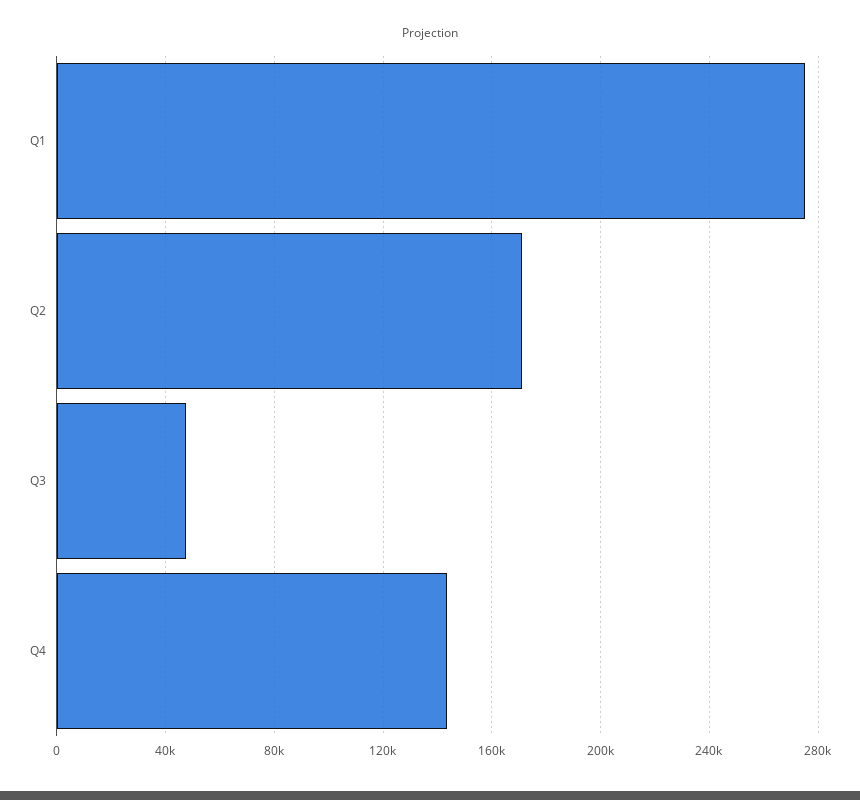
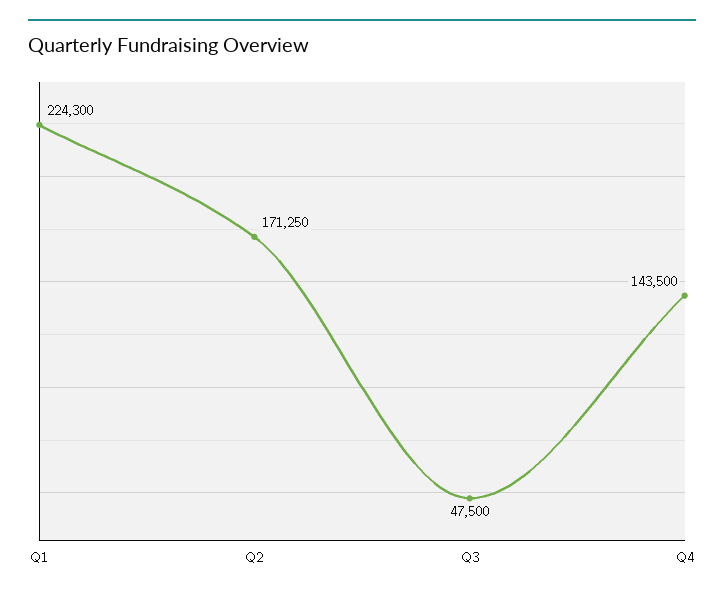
Q1: 275000 -> 224300

